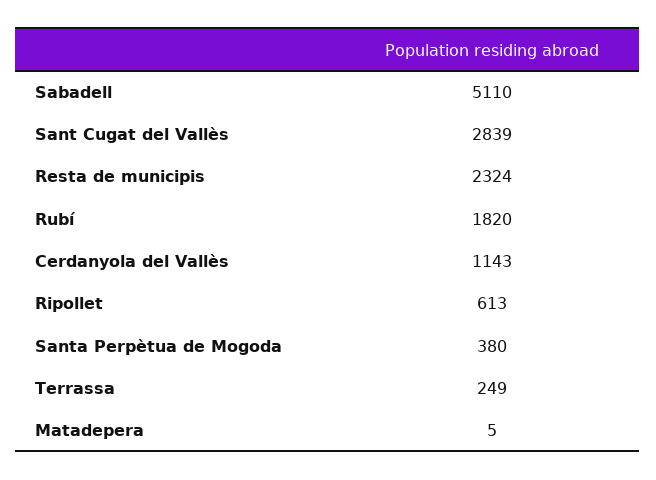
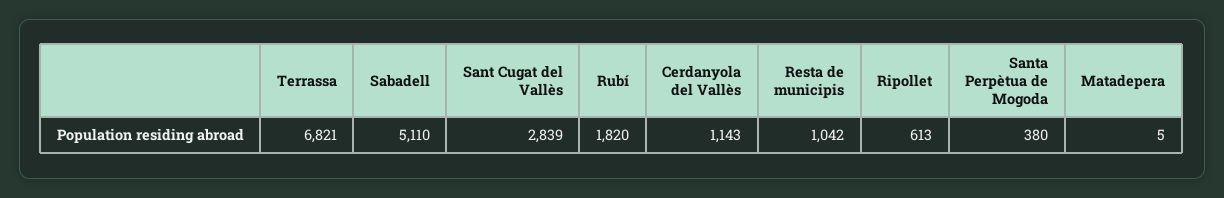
Resta de municipis: 2324 -> 1042
Terrassa: 249 -> 6821

